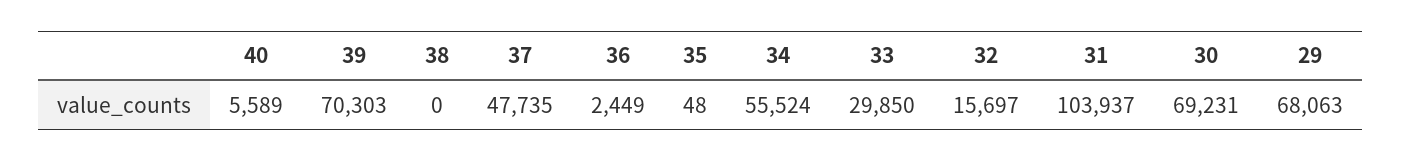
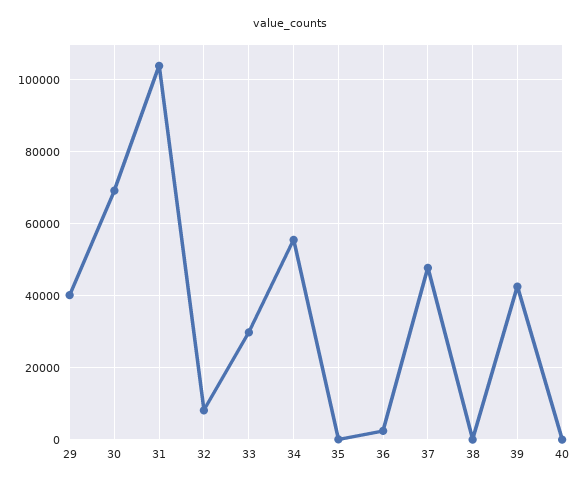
40: 5589 -> 0
39: 70303 -> 42000
32: 15697 -> 8000
29: 68063 -> 40000

